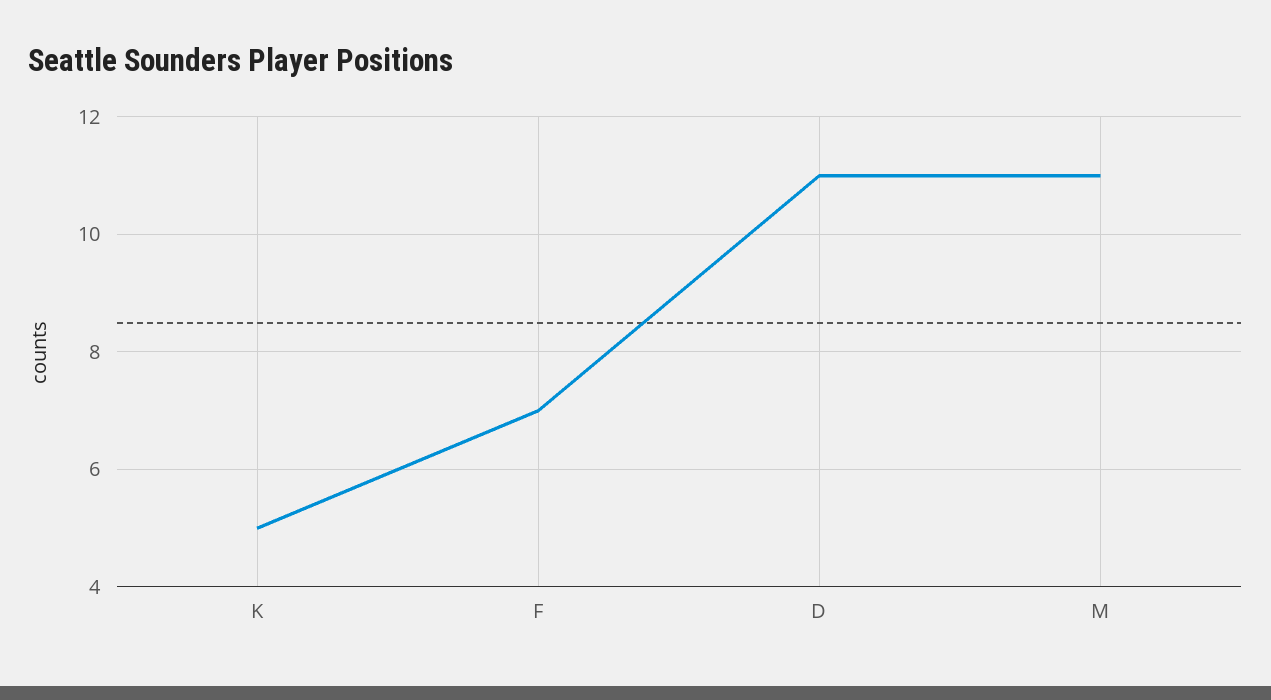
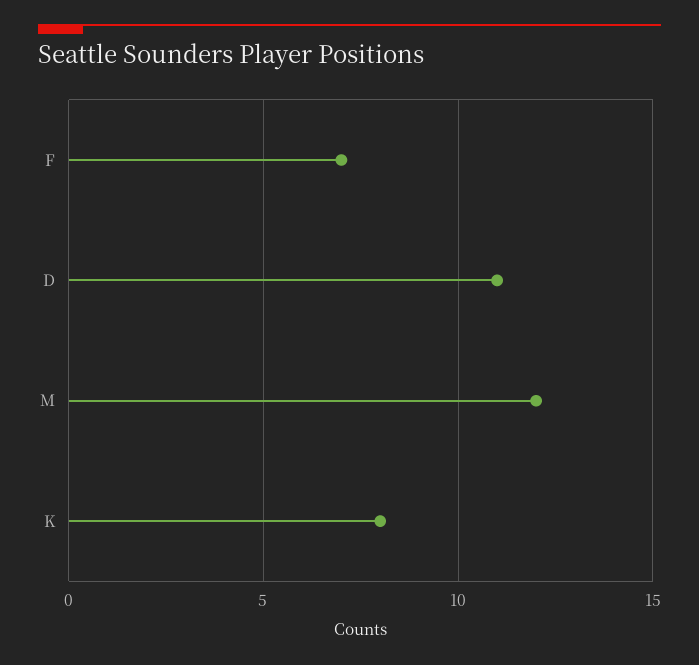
K: 5 -> 8
M: 11 -> 12

